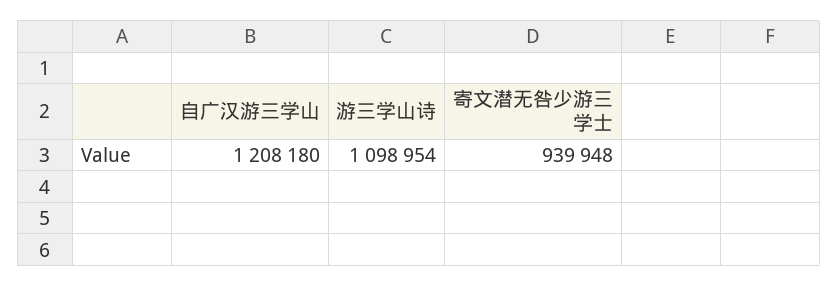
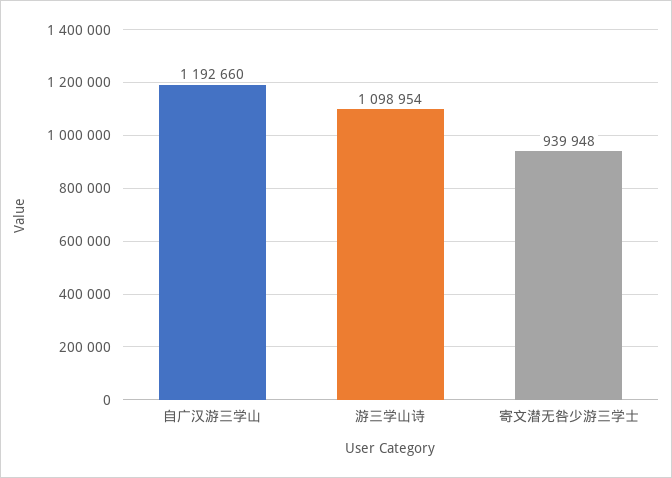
自广汉游三学山: 1208180 -> 1192660

